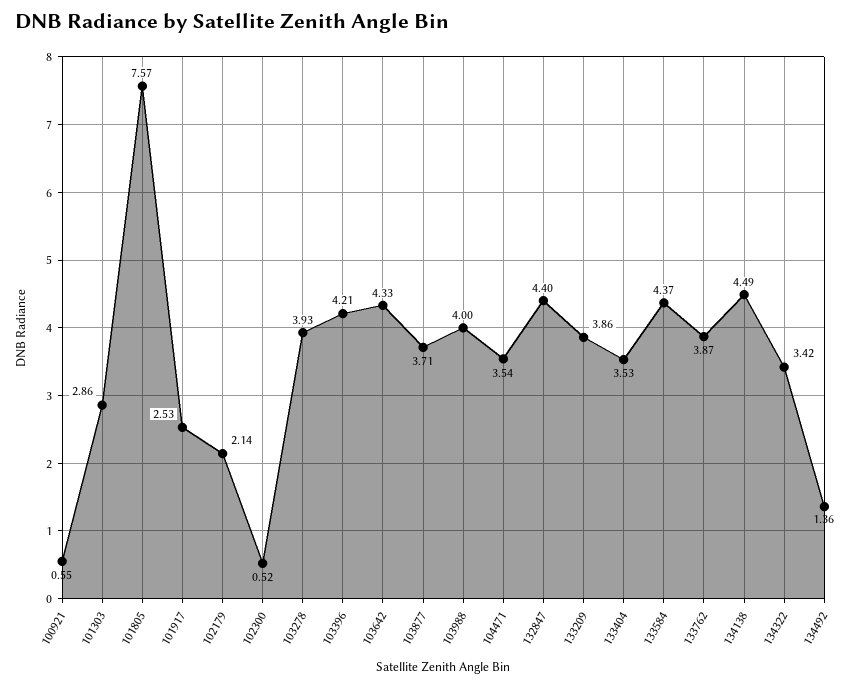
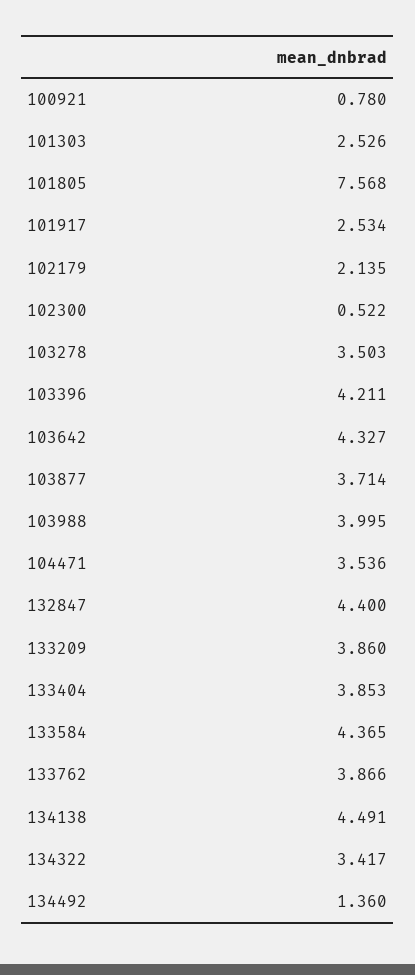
100921: 0.55 -> 0.78
101303: 2.86 -> 2.526
103278: 3.93 -> 3.503
133404: 3.53 -> 3.853

